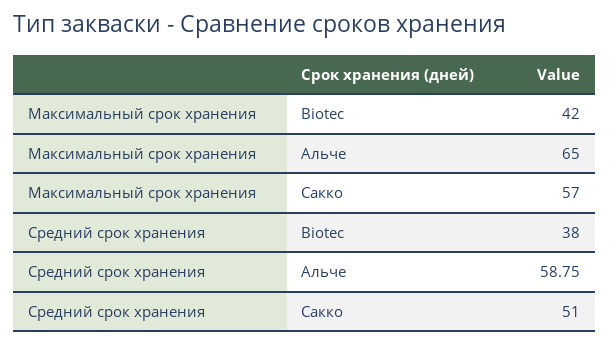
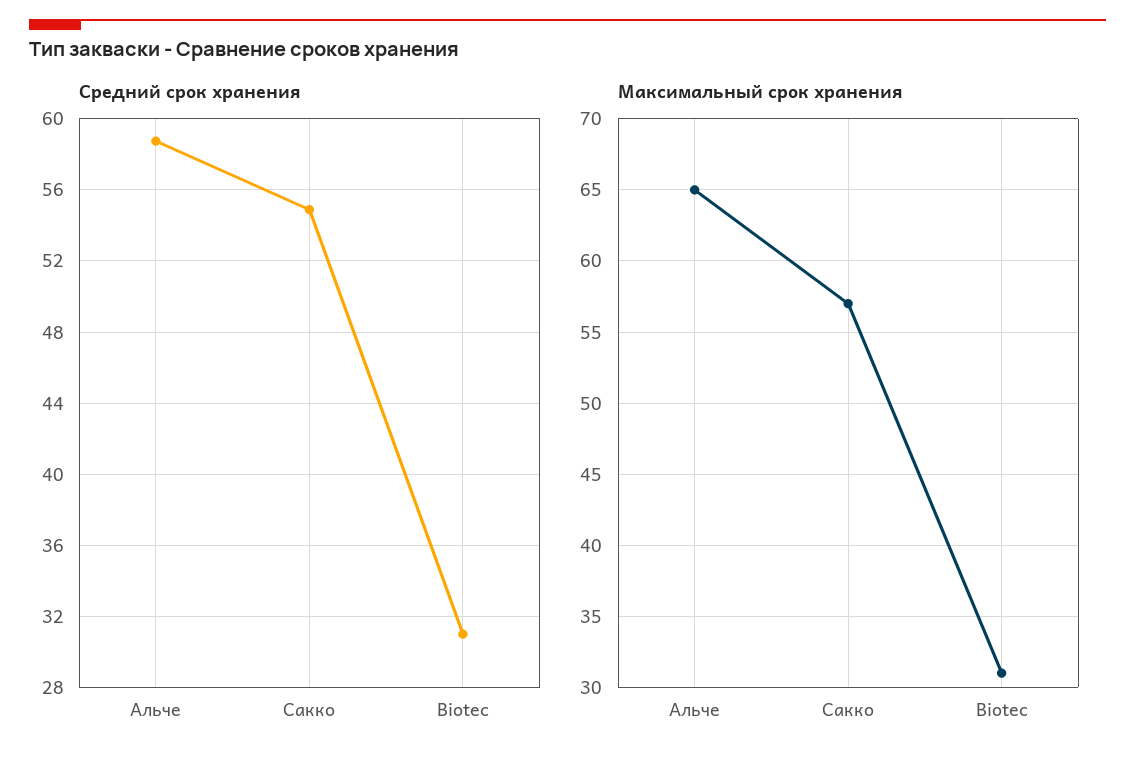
Максимальный срок хранения, Biotec: 42 -> 31
Средний срок хранения, Biotec: 38 -> 31
Средний срок хранения, Сакко: 51 -> 55

